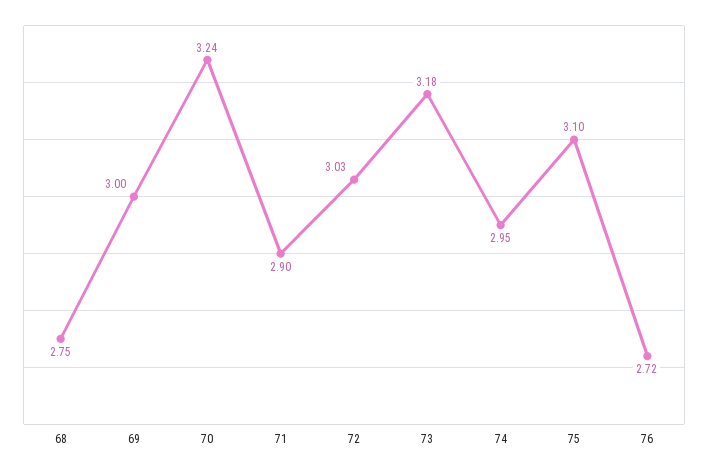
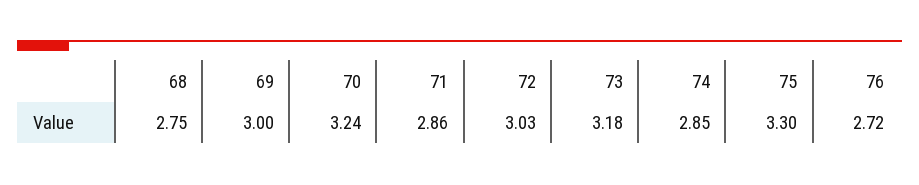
71: 2.9 -> 2.86
74: 2.95 -> 2.85
75: 3.1 -> 3.3

